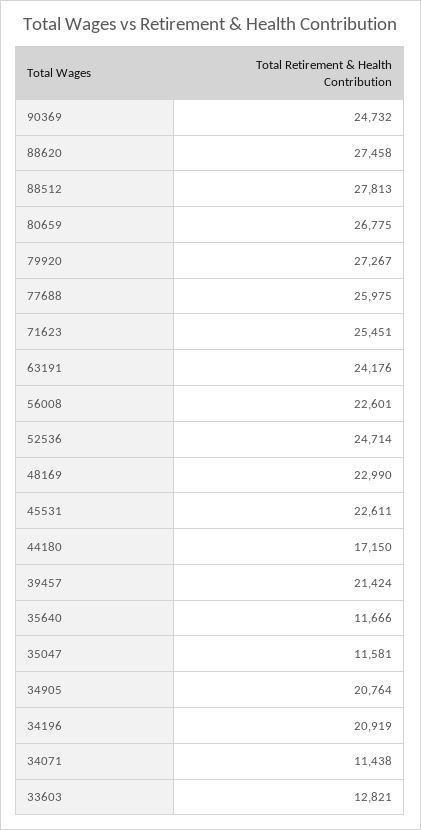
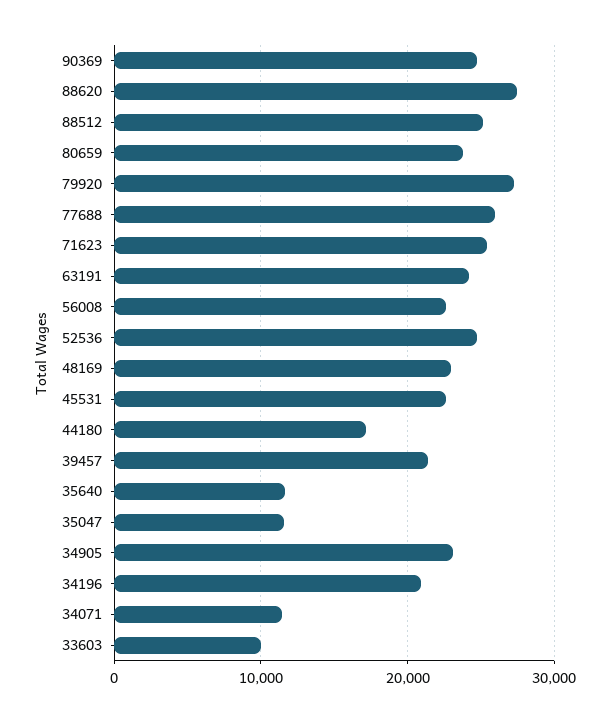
88512: 27813 -> 25000
80659: 26775 -> 24000
34905: 20764 -> 23000
33603: 12821 -> 10000

